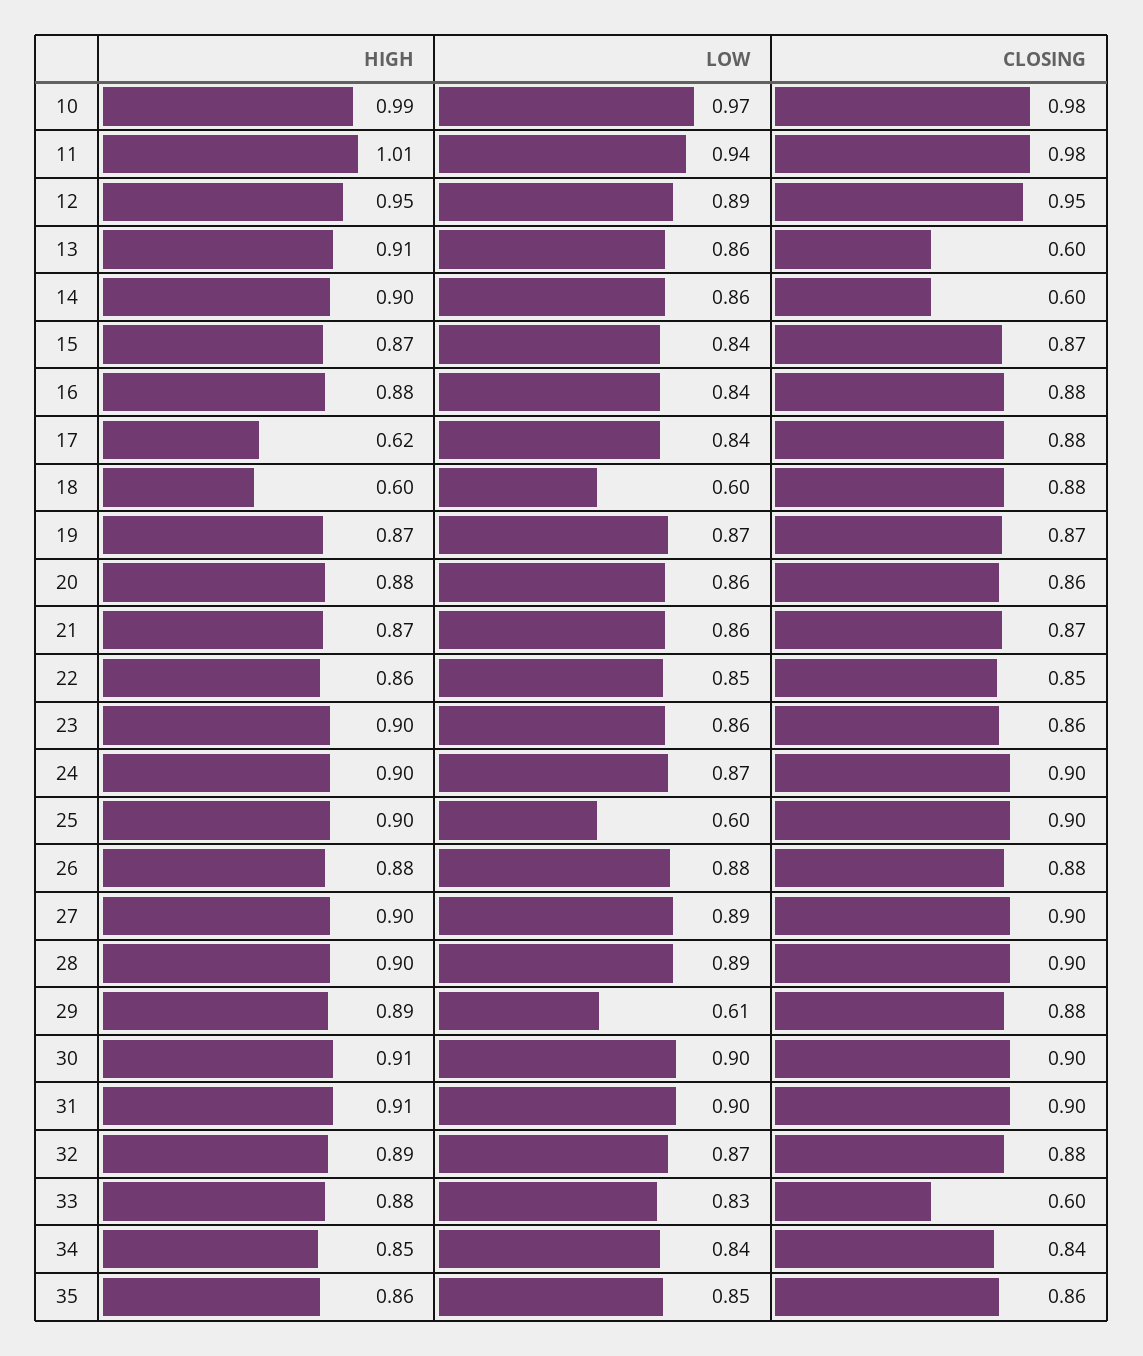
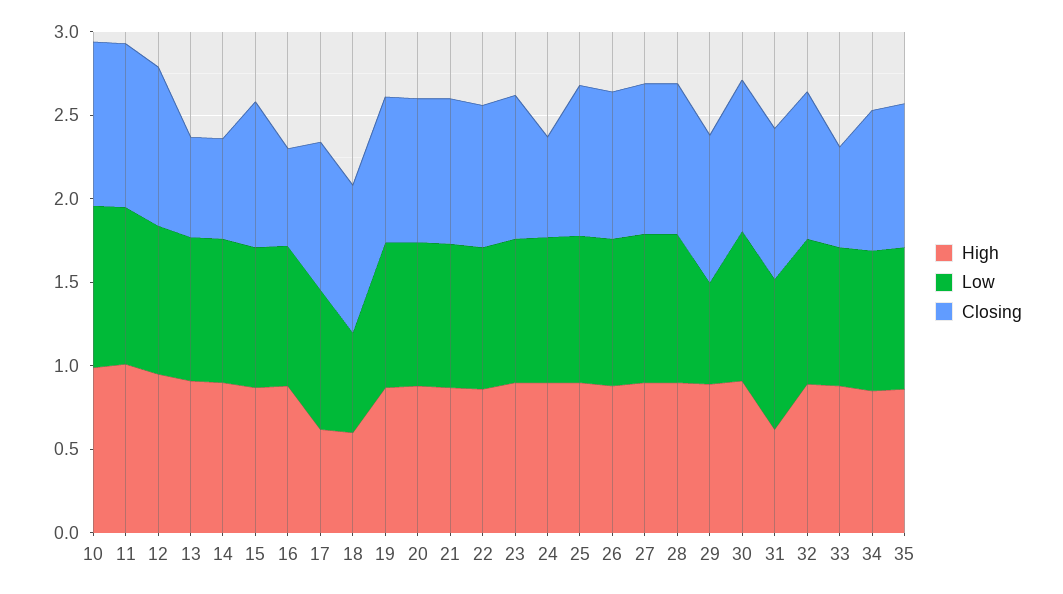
CLOSING, 16: 0.88 -> 0.6
CLOSING, 24: 0.9 -> 0.6
LOW, 25: 0.6 -> 0.9
HIGH, 31: 0.91 -> 0.6

